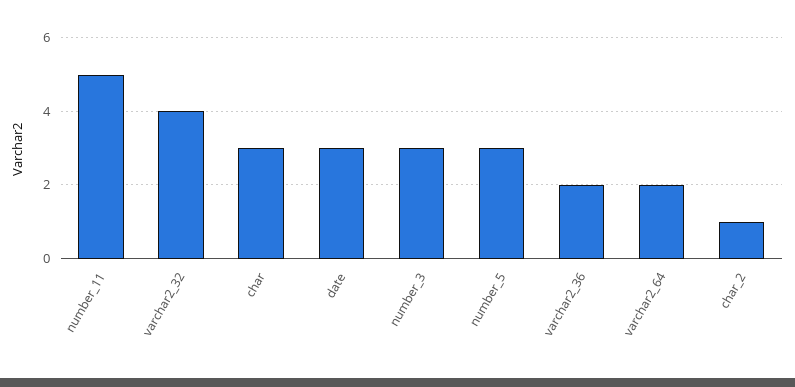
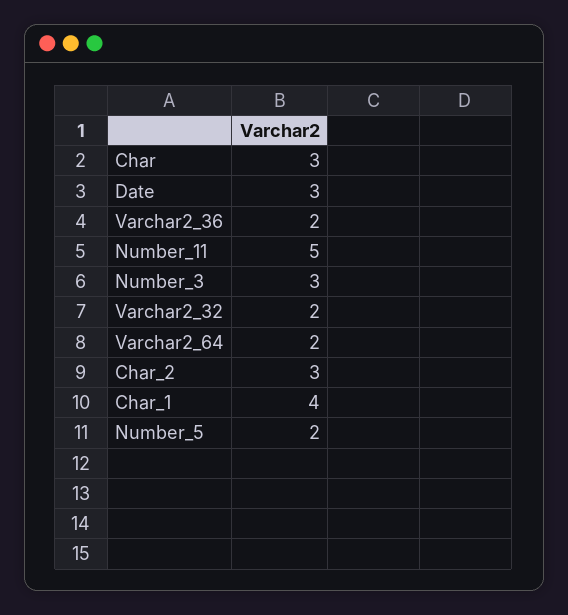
varchar2_32: 4 -> 2
number_5: 3 -> 2
char_2: 1 -> 3
Char_1: none -> 4

